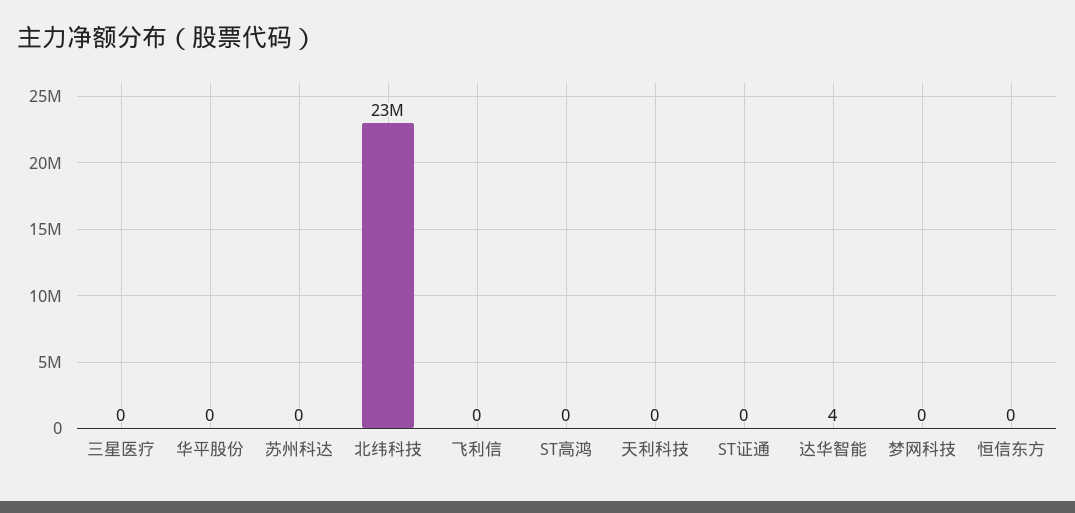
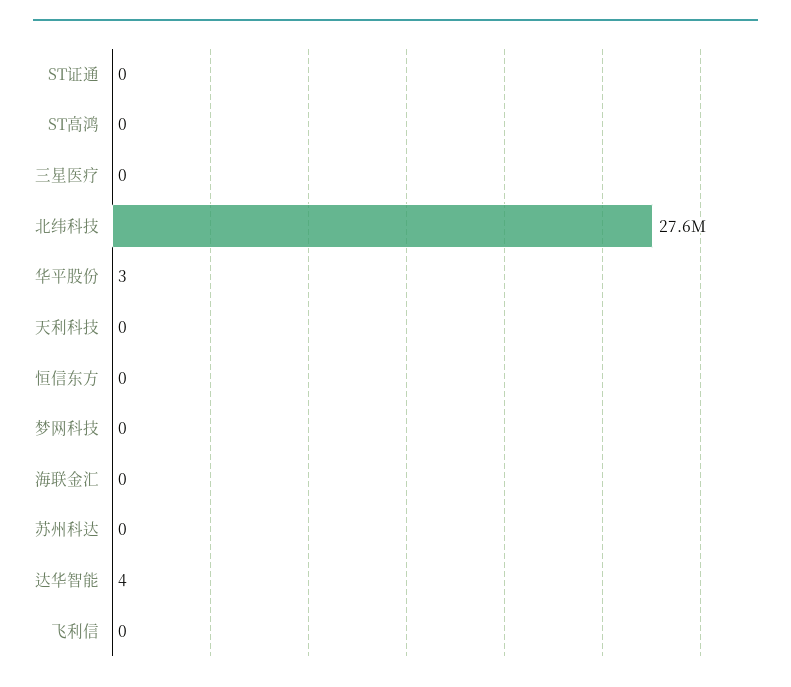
华平股份: 0 -> 3
北纬科技: 23000000 -> 27600000
海联金汇: none -> 0

